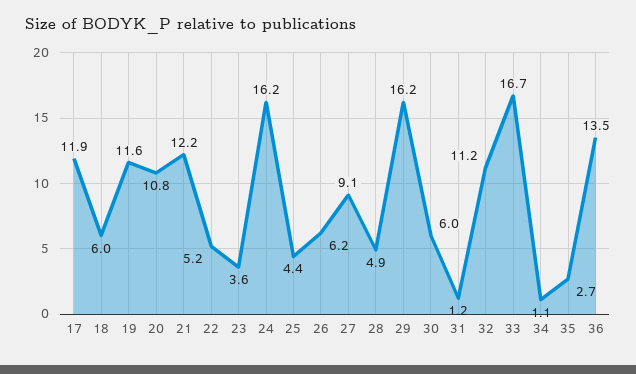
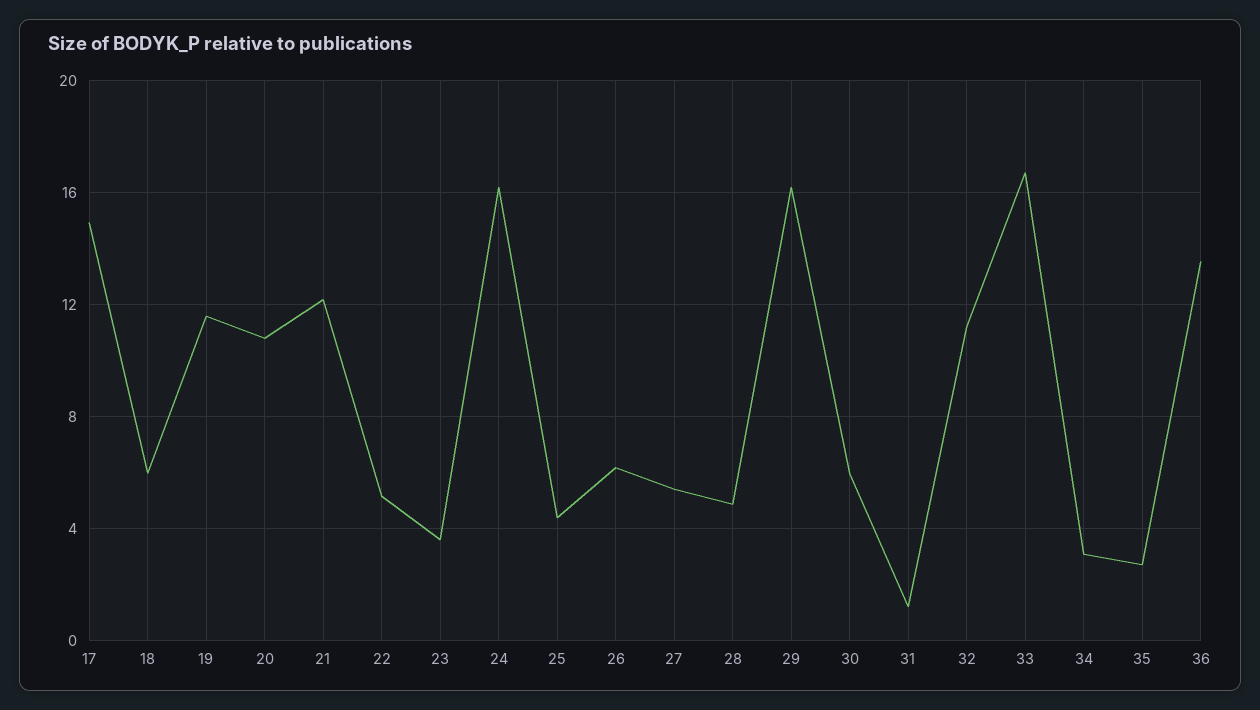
17: 11.9 -> 15
27: 9.1 -> 5.5
34: 1.1 -> 3

